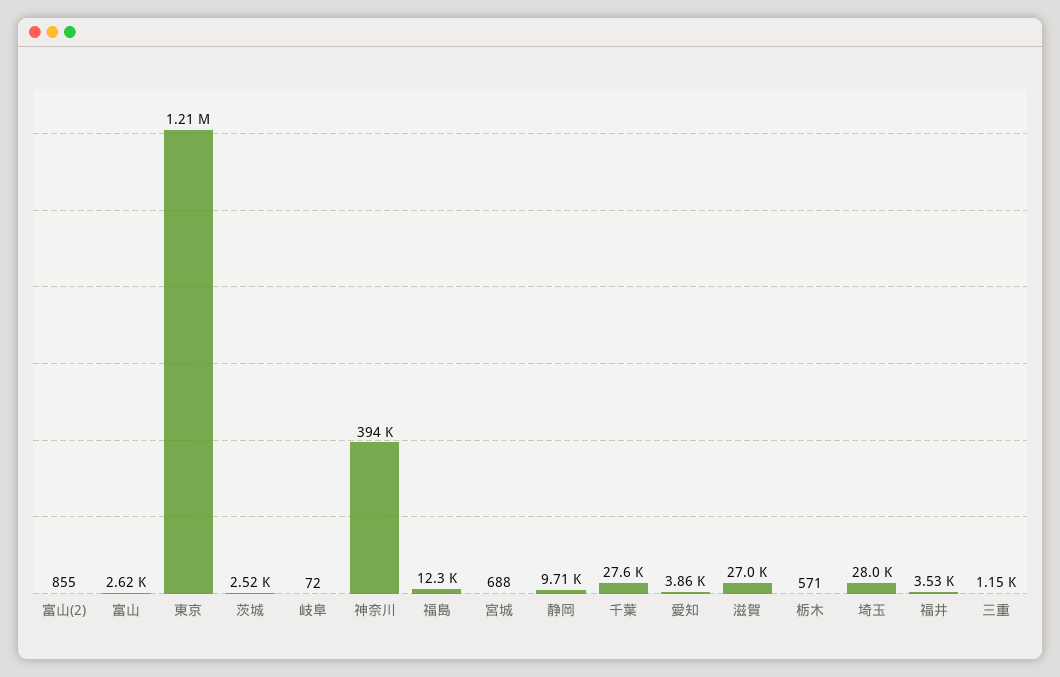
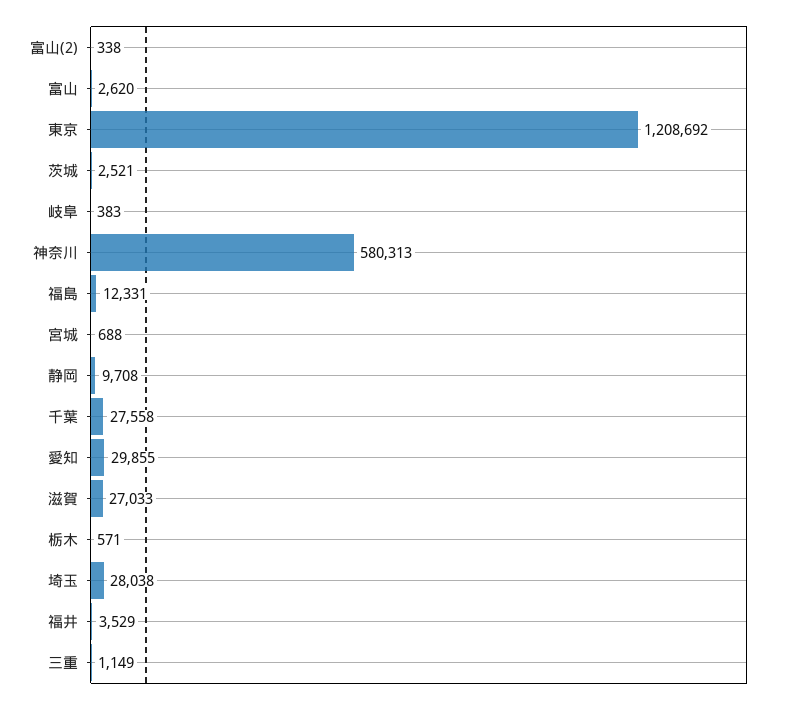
富山(2): 855 -> 338
岐阜: 72 -> 383
神奈川: 394000 -> 580313
愛知: 3860 -> 29855

